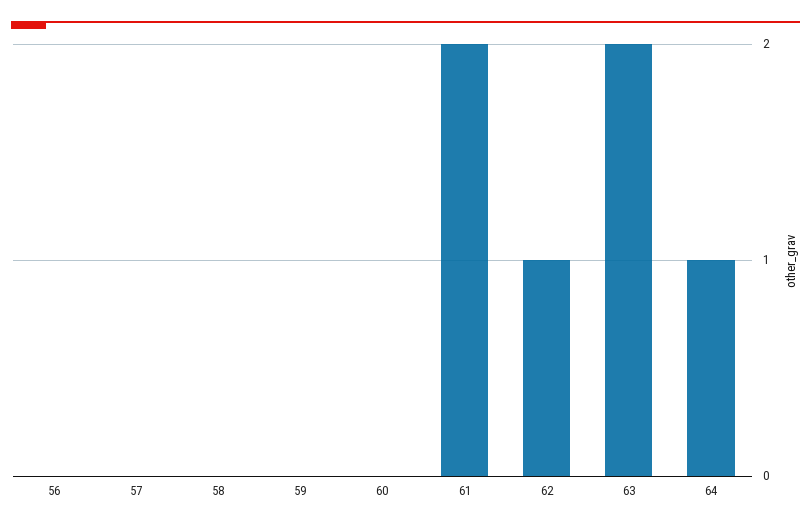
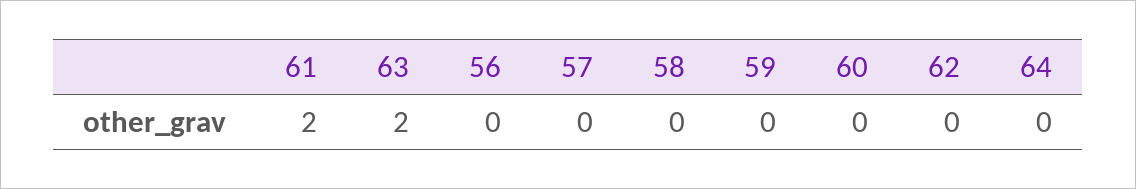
62: 1 -> 0
64: 1 -> 0

